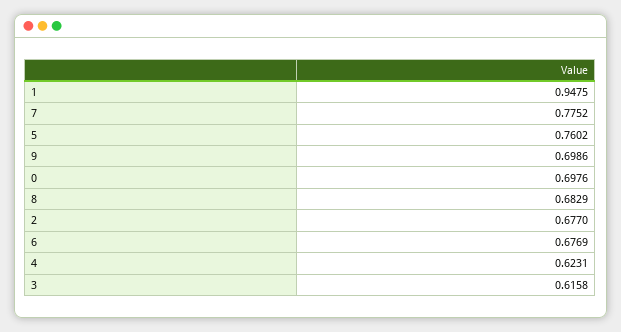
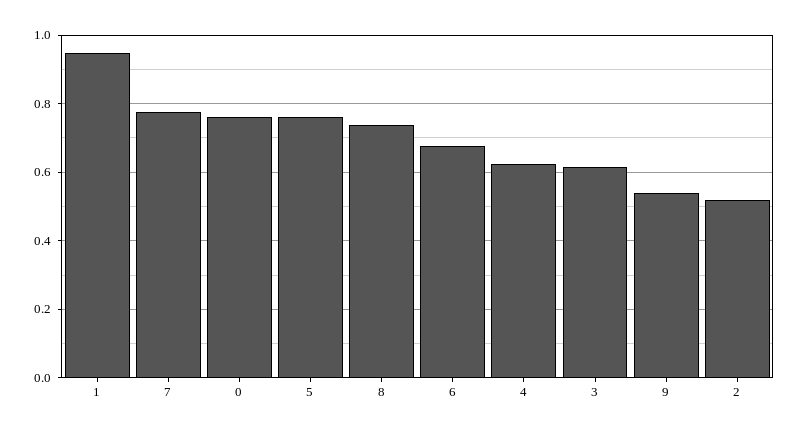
9: 0.6986 -> 0.54
0: 0.6976 -> 0.76
8: 0.6829 -> 0.74
2: 0.677 -> 0.52

